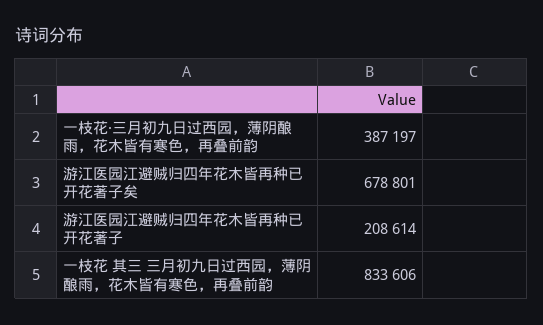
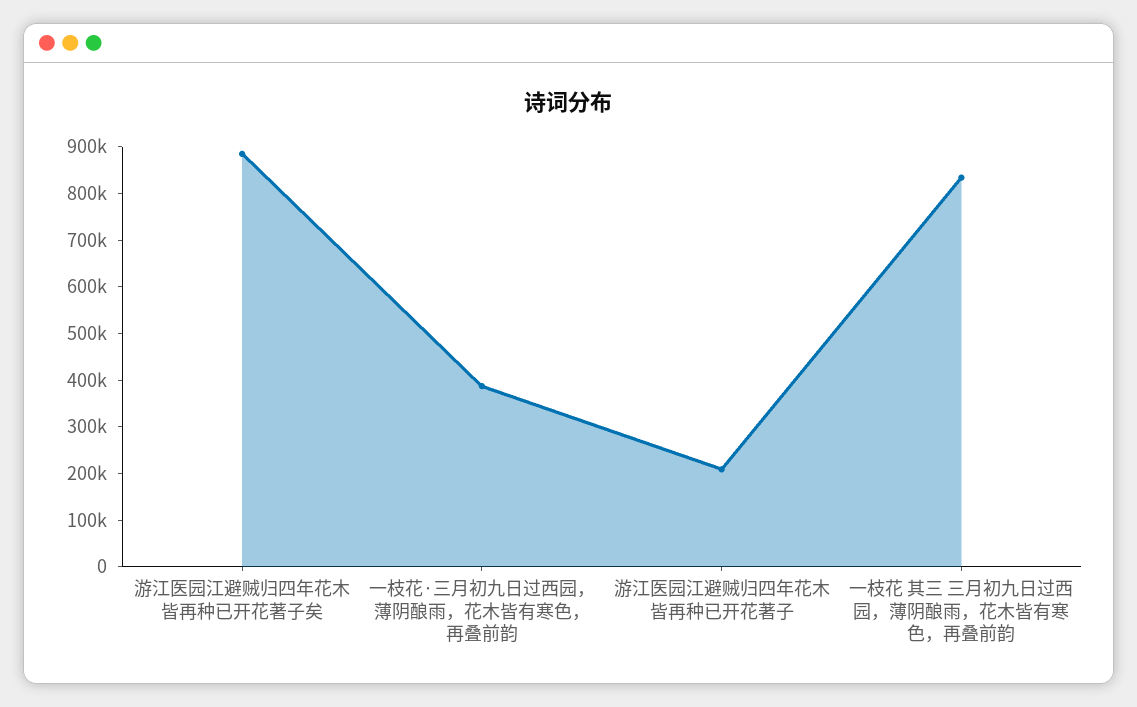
游江医园江避贼归四年花木皆再种已开花著子矣: 678801 -> 880000

